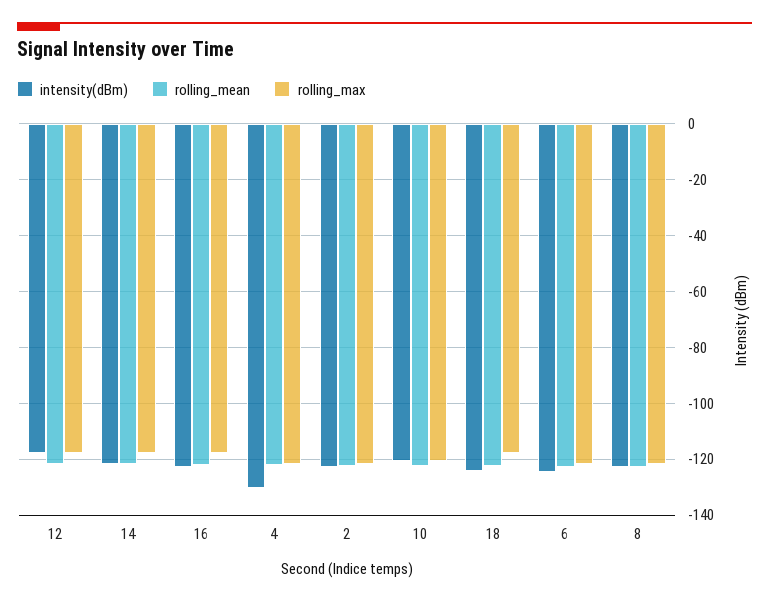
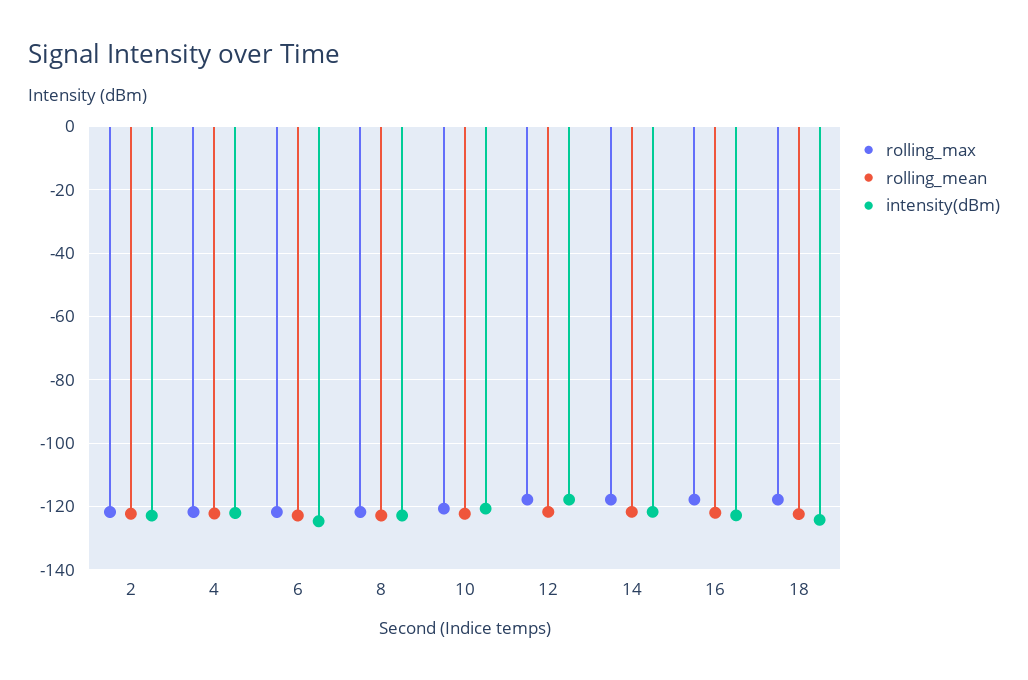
intensity(dBm), 4: -130 -> -122

